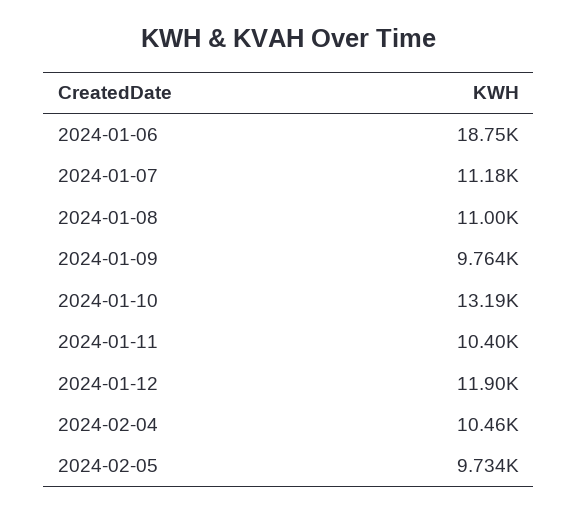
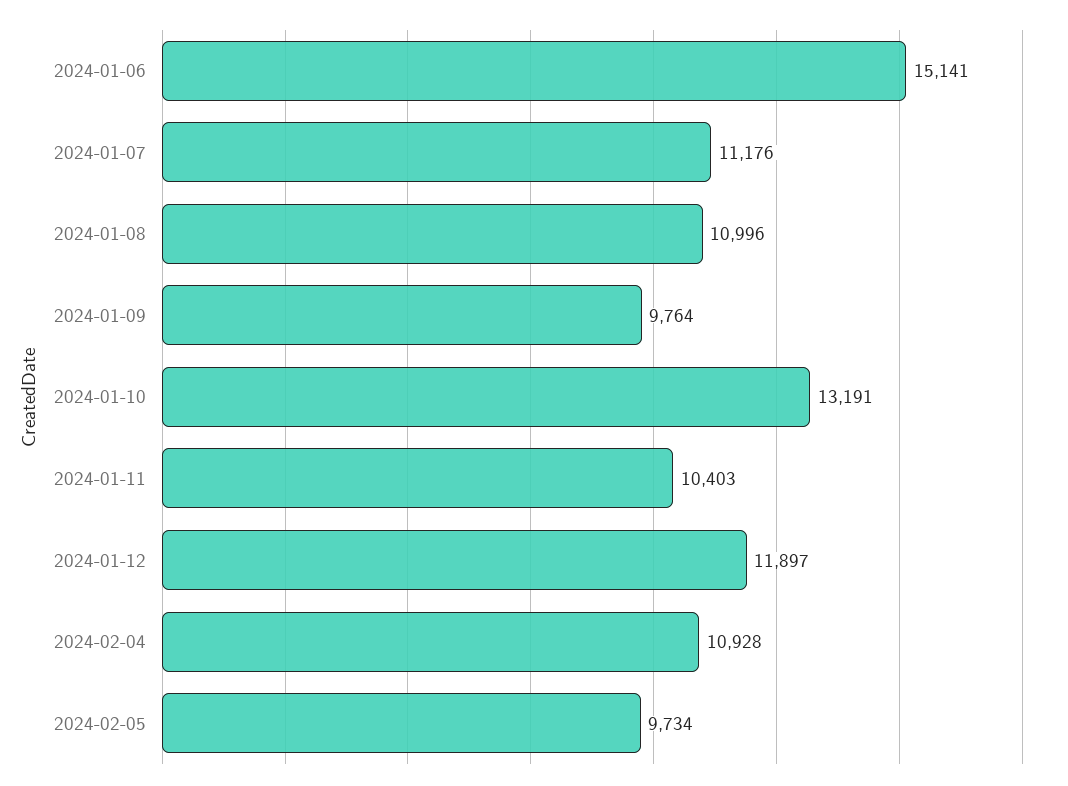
2024-01-06: 18750 -> 15141
2024-02-04: 10460 -> 10928

